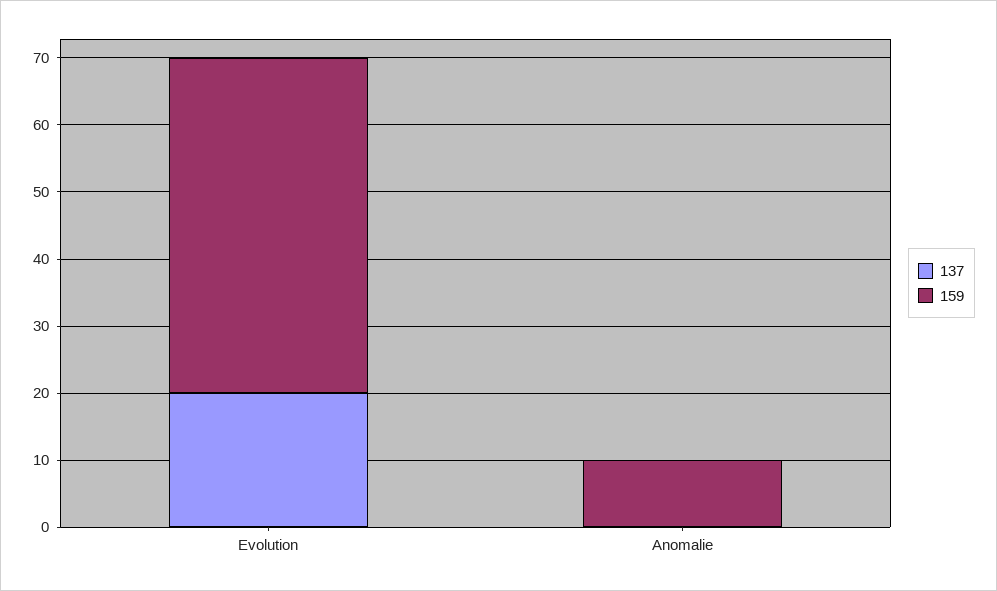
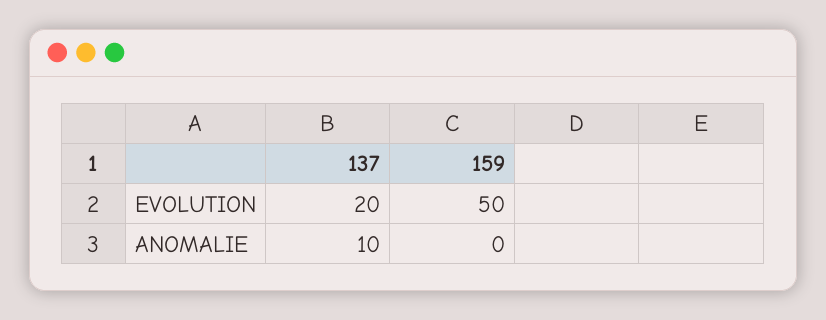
137, Anomalie: 0 -> 10
159, Anomalie: 10 -> 0

